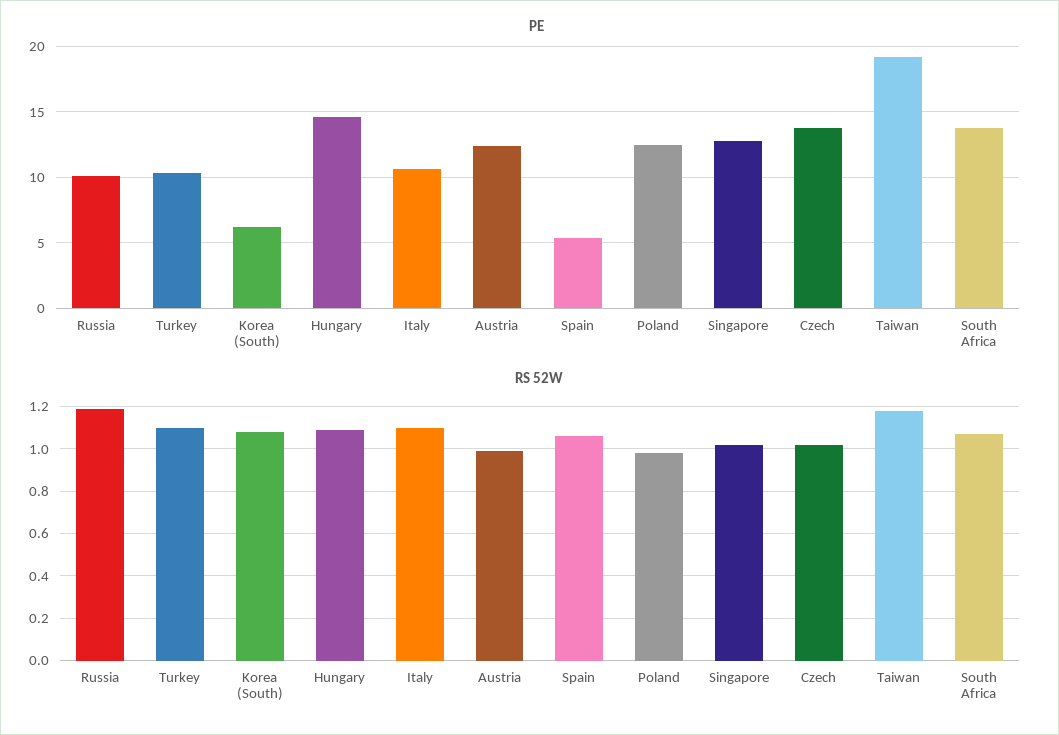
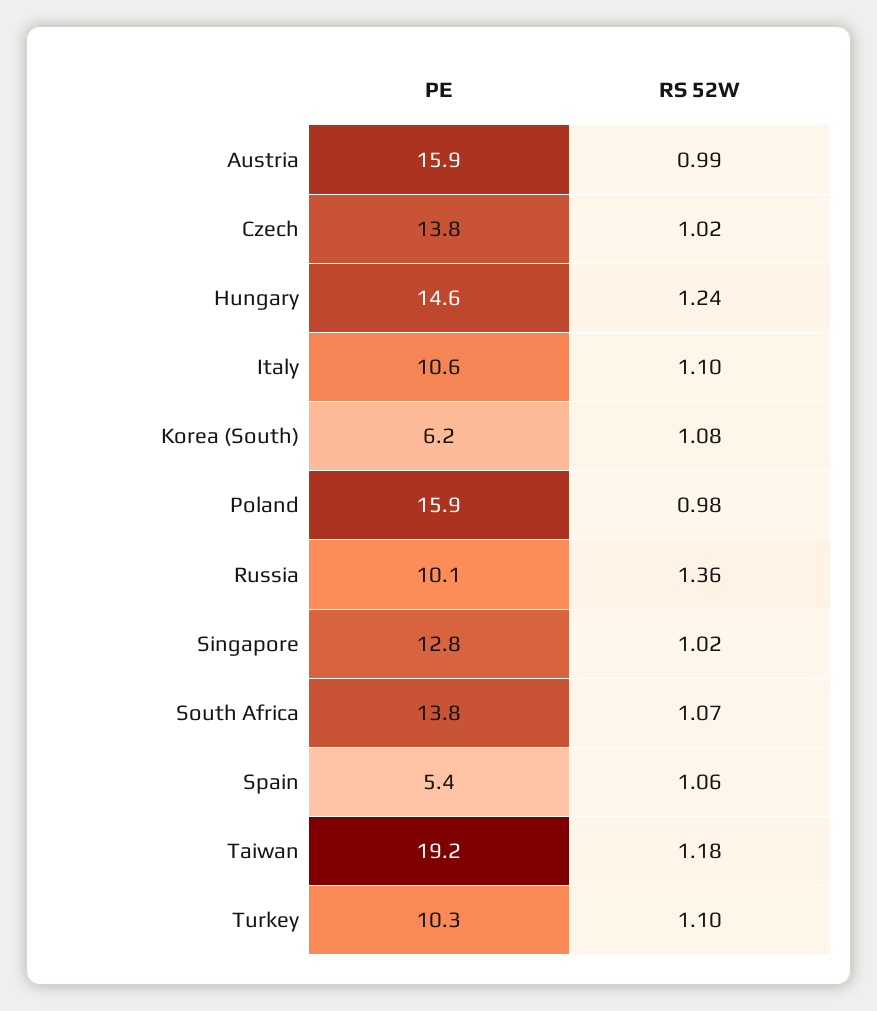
PE, Austria: 12.5 -> 15.9
PE, Poland: 12.5 -> 15.9
RS 52W, Russia: 1.2 -> 1.36
RS 52W, Hungary: 1.1 -> 1.24

